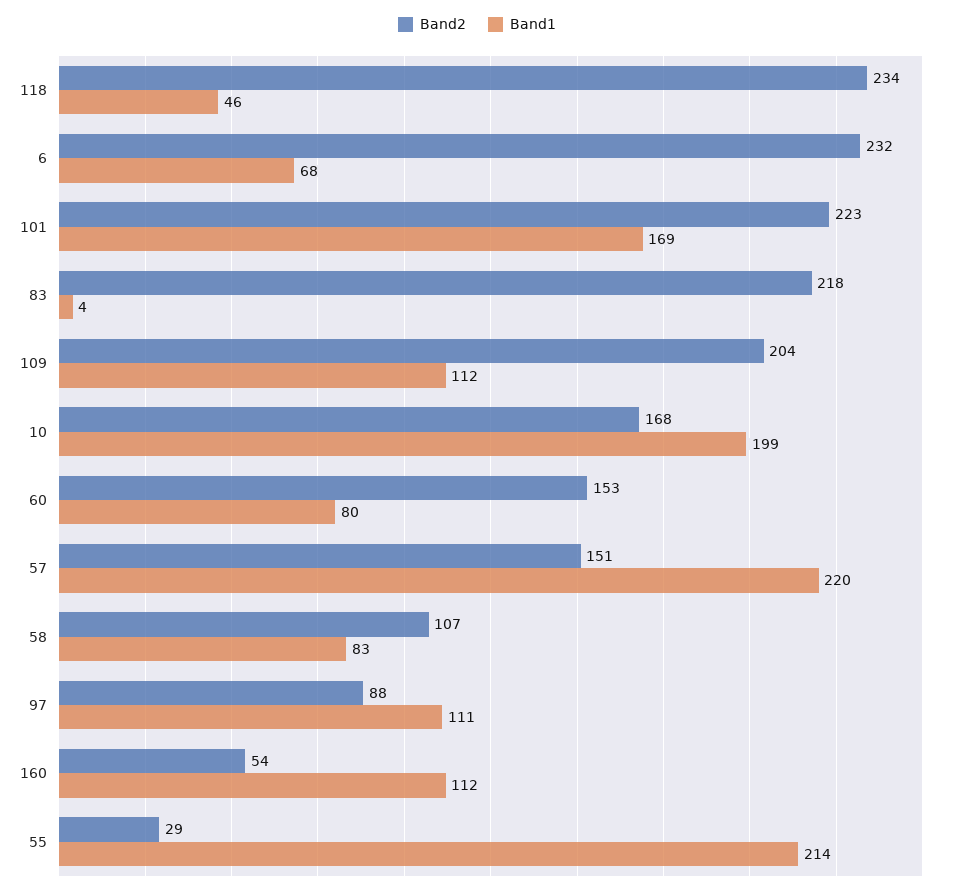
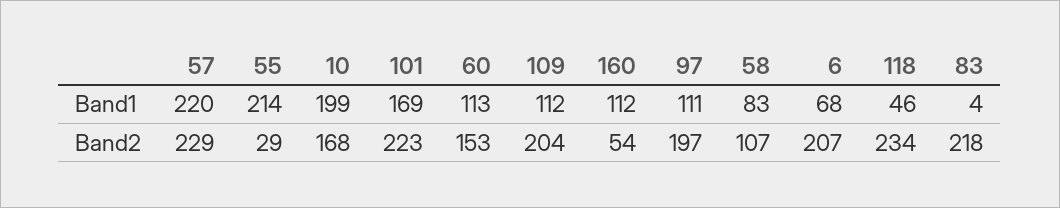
Band2, 6: 232 -> 207
Band1, 60: 80 -> 113
Band2, 57: 151 -> 229
Band2, 97: 88 -> 197

